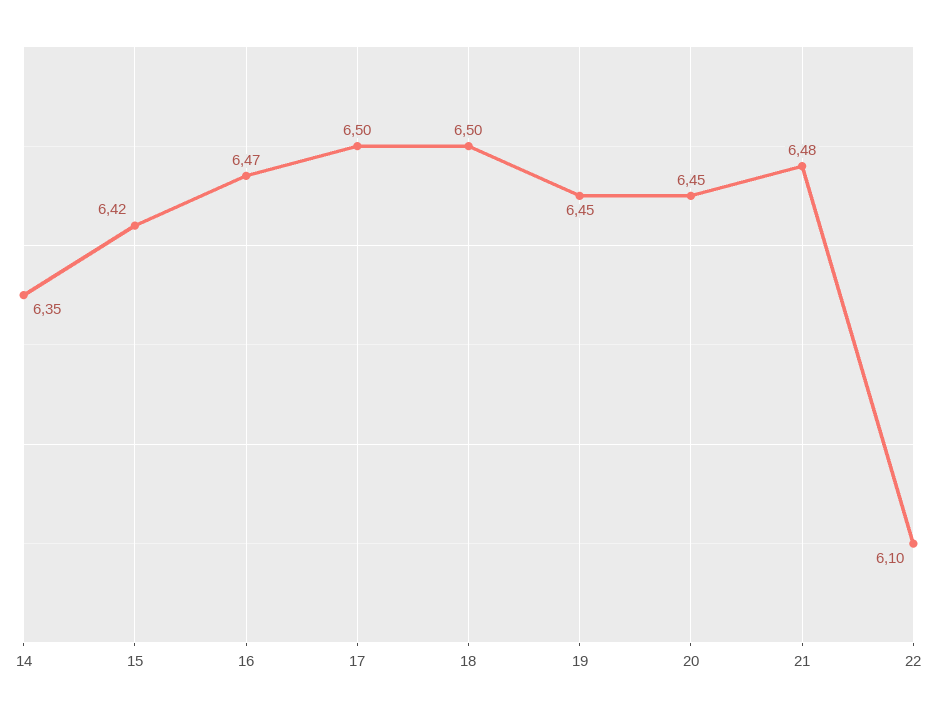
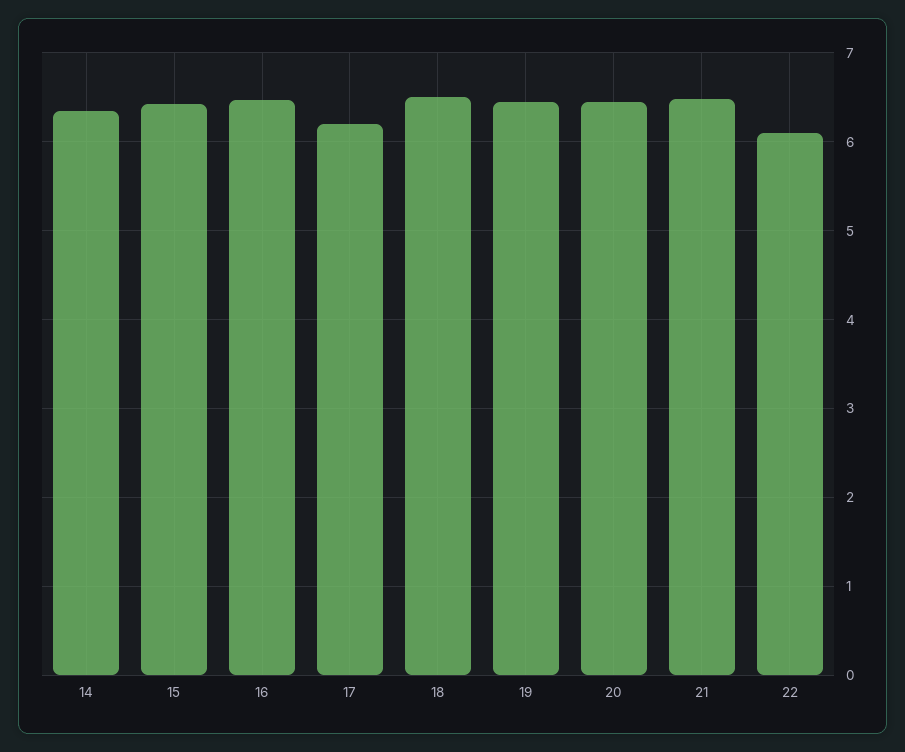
17: 6.5 -> 6.2

